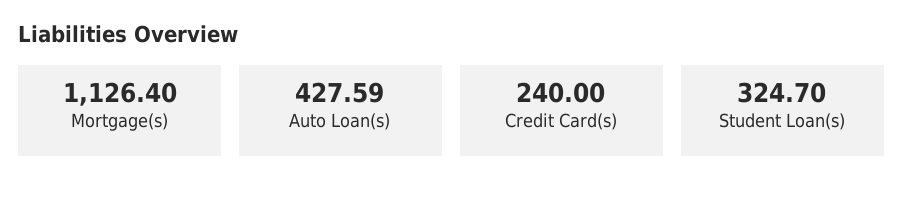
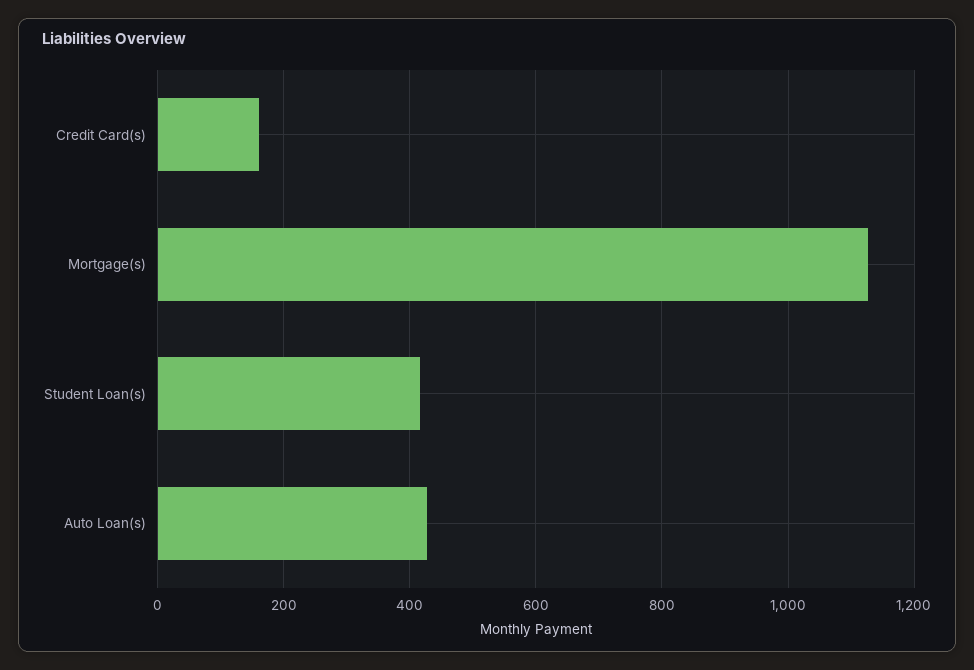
Credit Card(s): 240 -> 160
Student Loan(s): 324.7 -> 420

